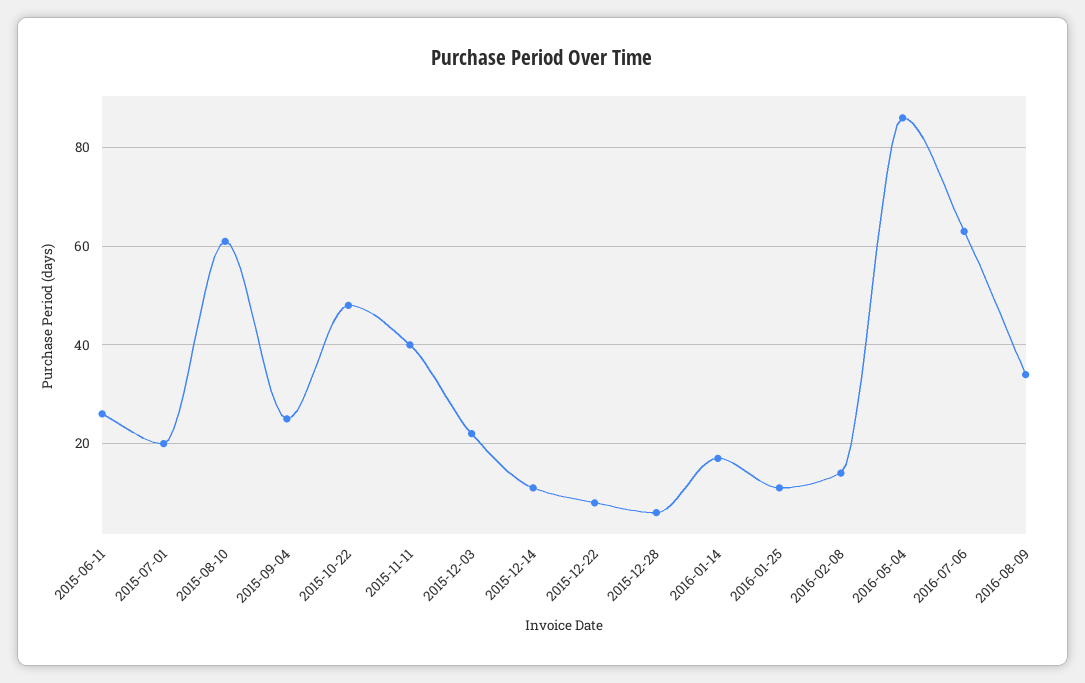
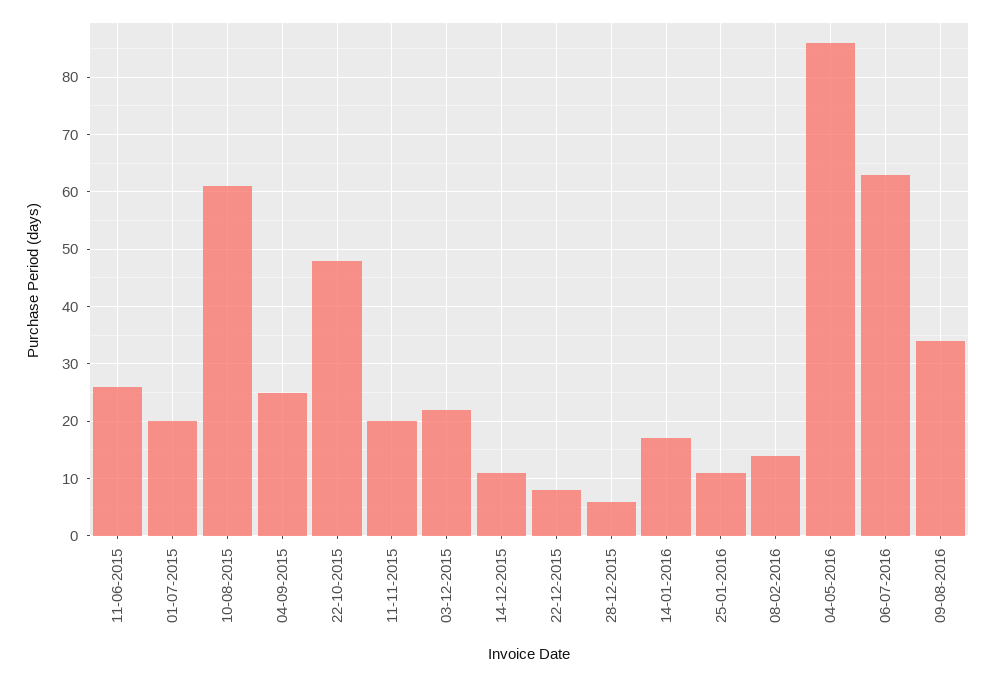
2015-11-11: 40 -> 20

